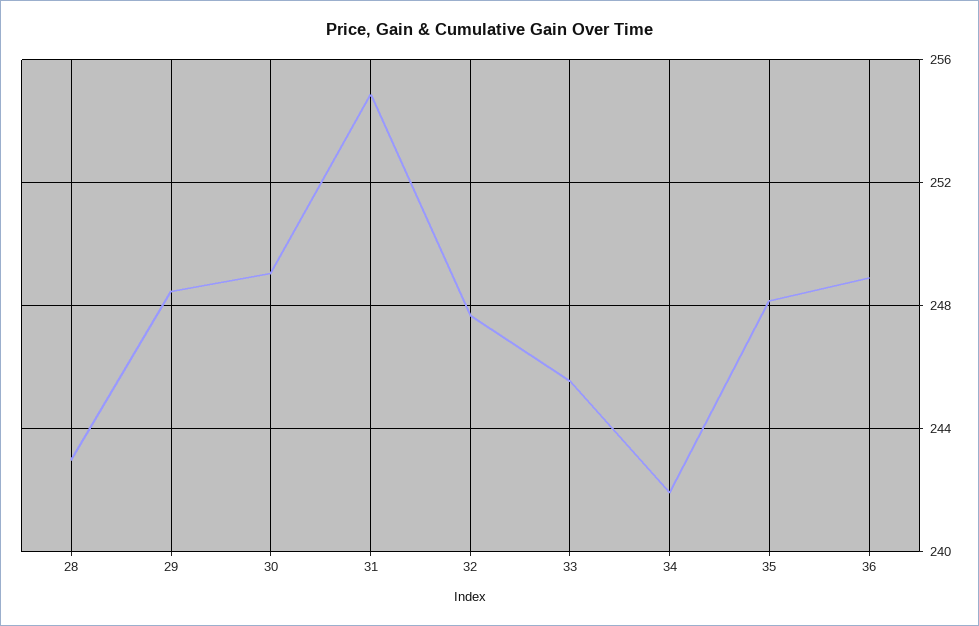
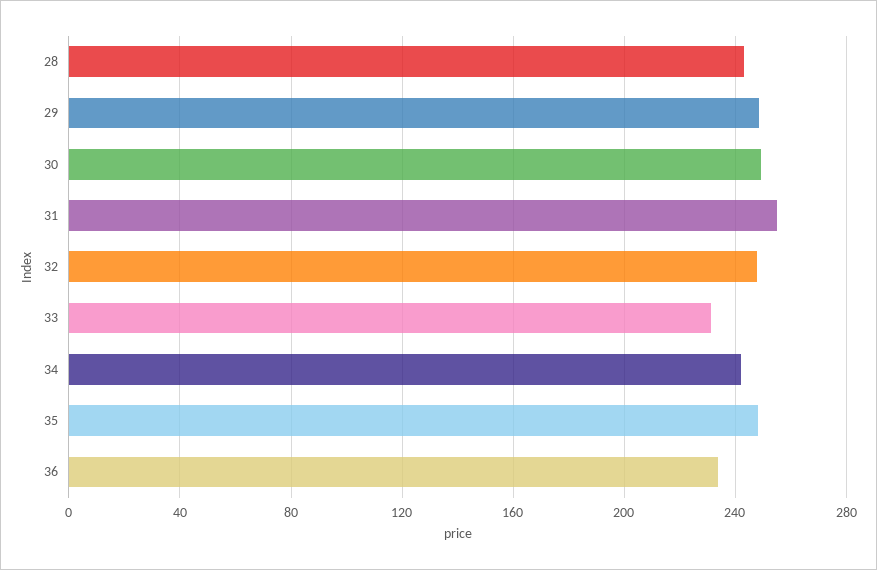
33: 245.5 -> 230
36: 249 -> 235

